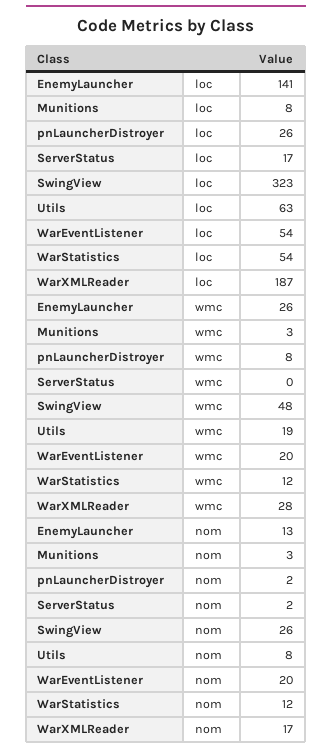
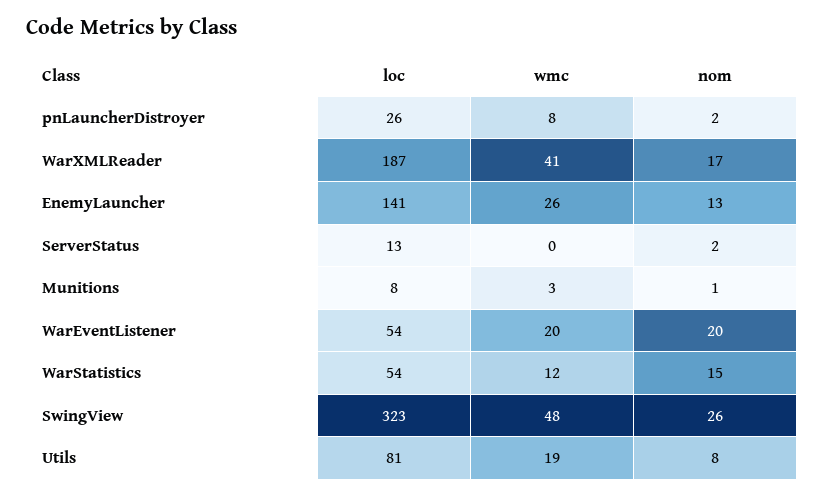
ServerStatus, loc: 17 -> 13
Utils, loc: 63 -> 81
WarXMLReader, wmc: 28 -> 41
Munitions, nom: 3 -> 1
WarStatistics, nom: 12 -> 15

